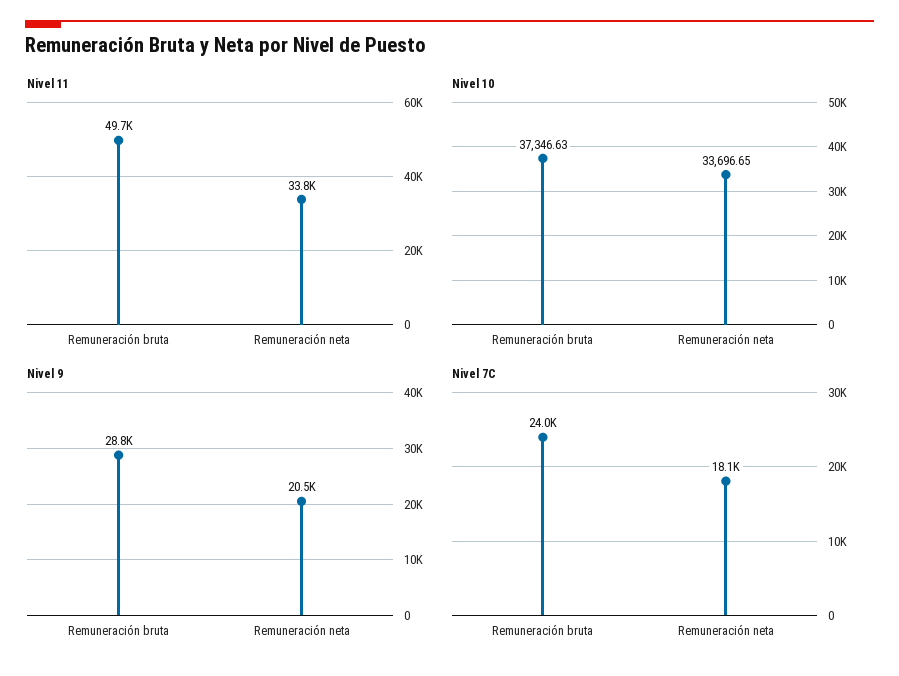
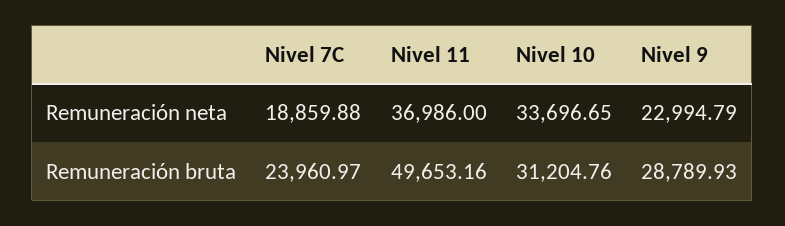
Nivel 11, Remuneración neta: 33800 -> 36986
Nivel 10, Remuneración bruta: 37346.63 -> 31204.76
Nivel 9, Remuneración neta: 20500 -> 22994.79
Nivel 7C, Remuneración neta: 18100 -> 18859.88

